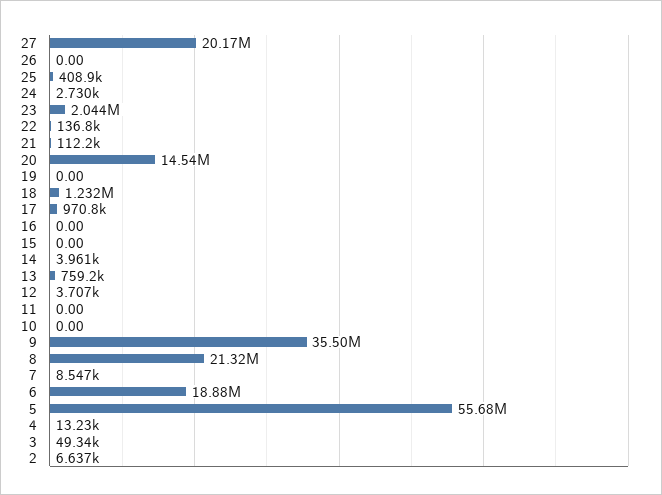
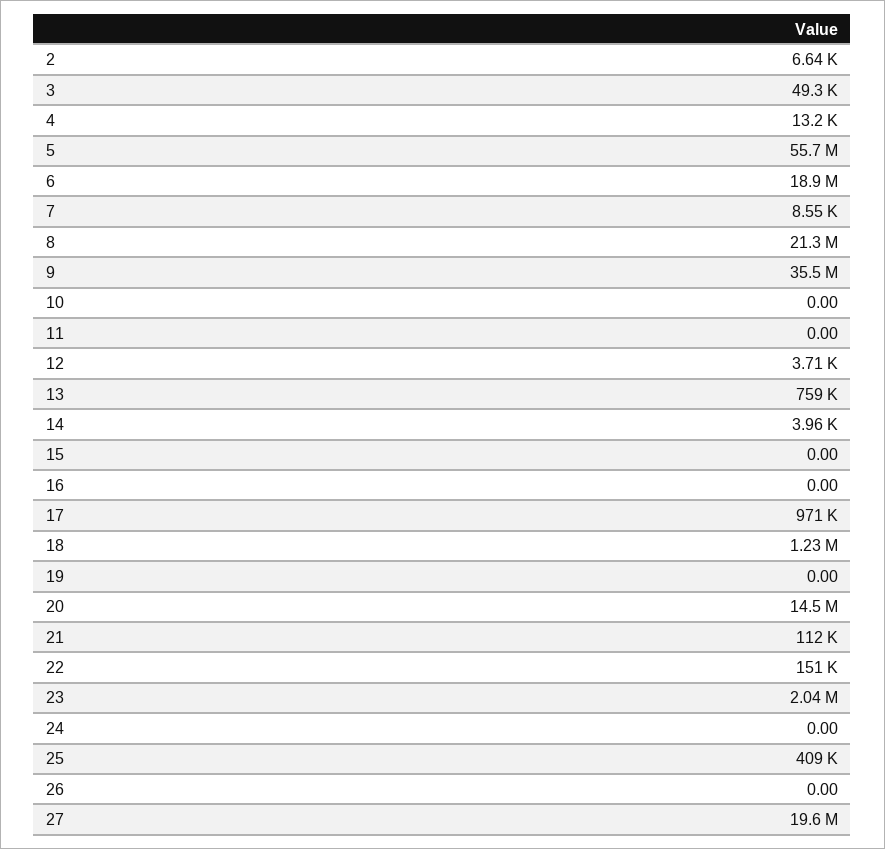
27: 20170000 -> 19600000
24: 2730 -> 0
22: 136800 -> 151000

